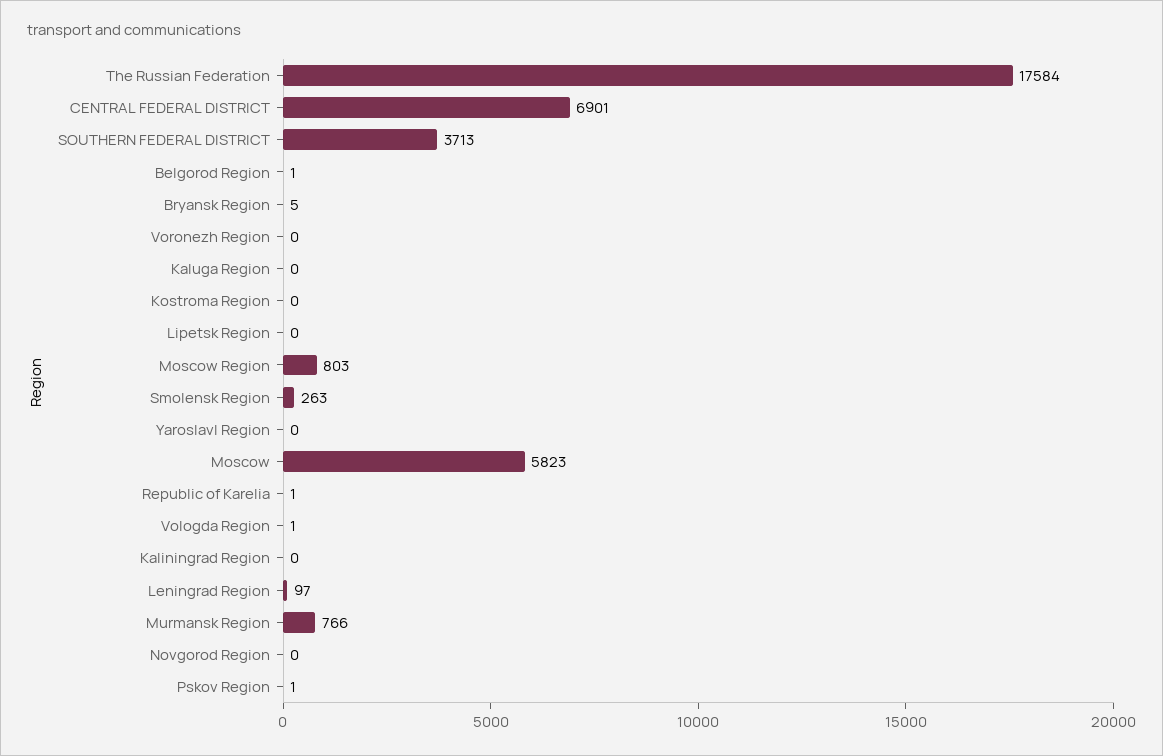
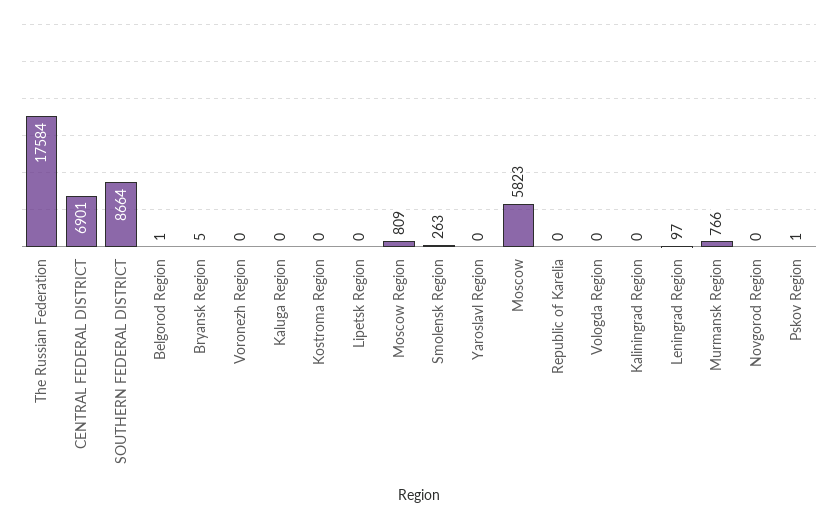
SOUTHERN FEDERAL DISTRICT: 3713 -> 8664
Moscow Region: 803 -> 809
Republic of Karelia: 1 -> 0
Vologda Region: 1 -> 0

